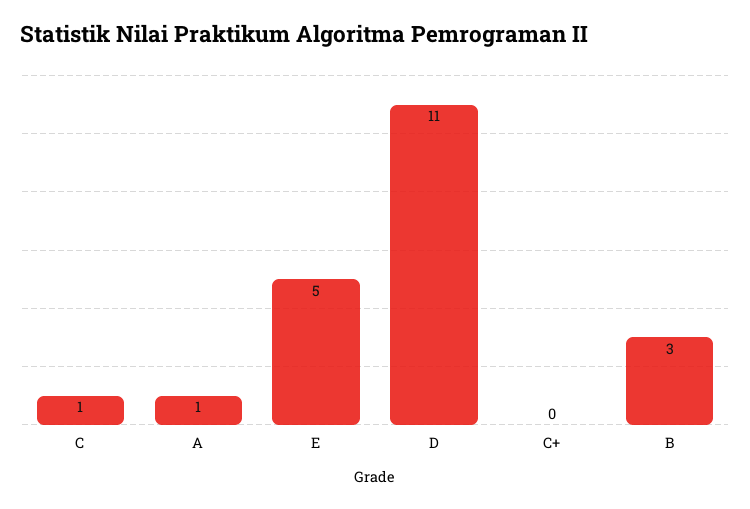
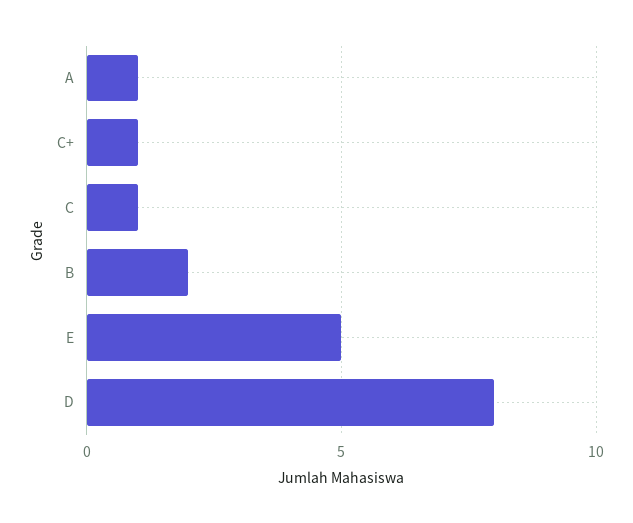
D: 11 -> 8
C+: 0 -> 1
B: 3 -> 2

